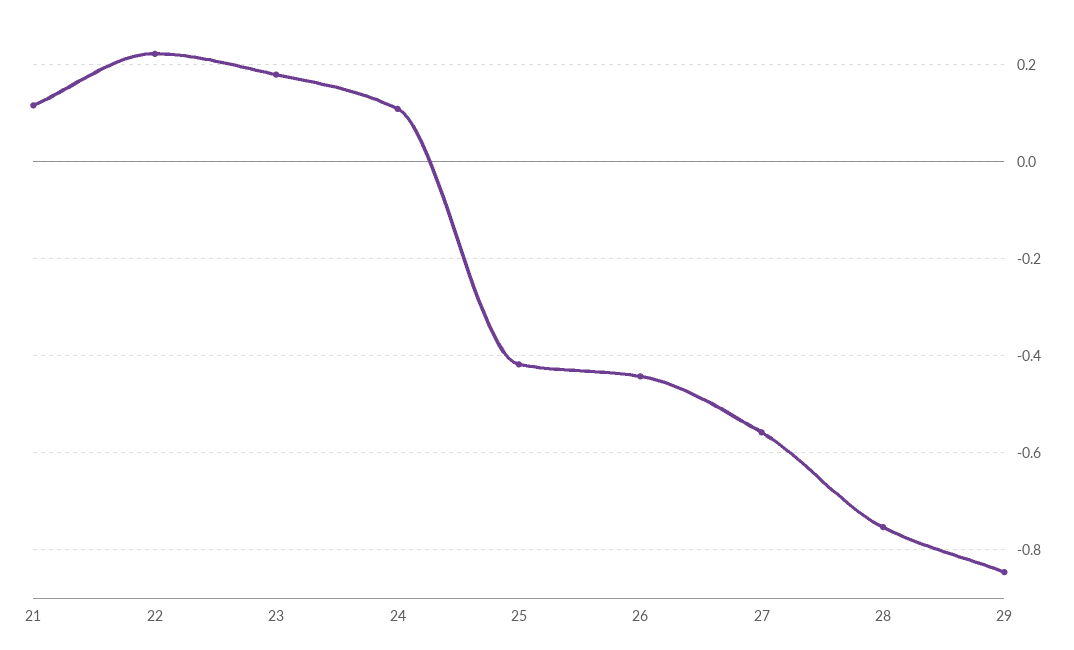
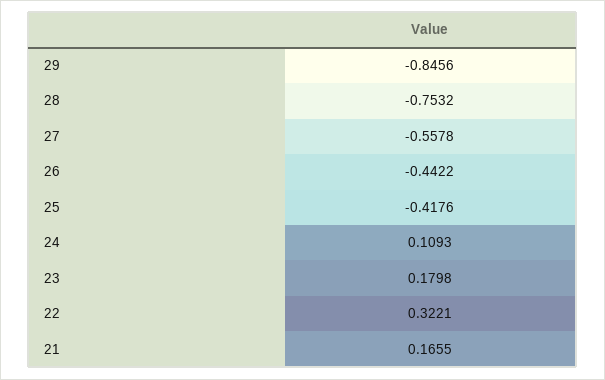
21: 0.12 -> 0.1655
22: 0.22 -> 0.3221

